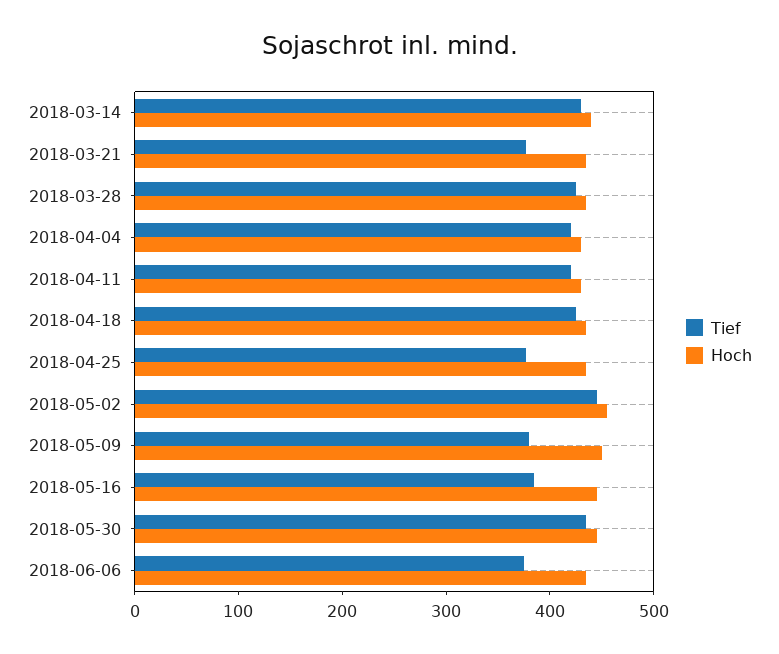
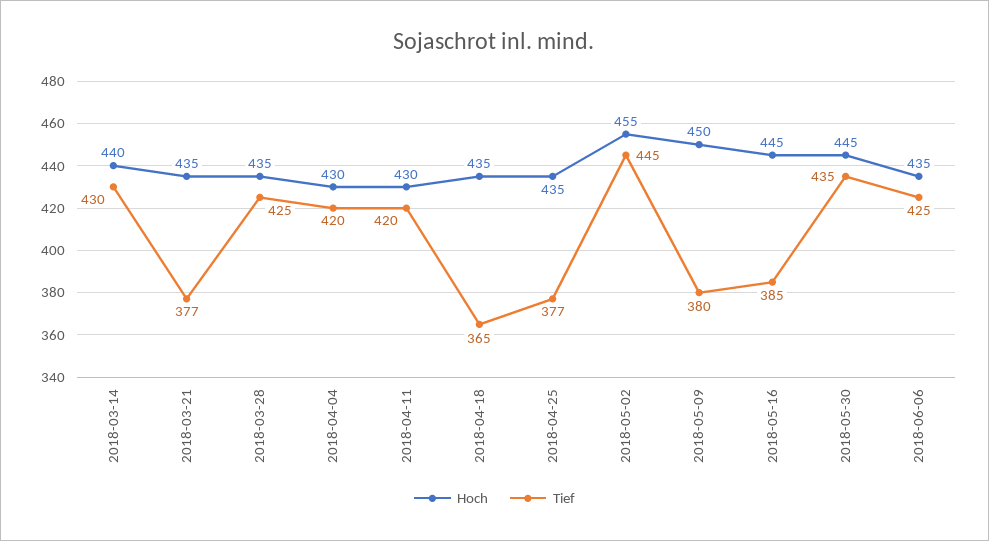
Tief, 2018-04-18: 420 -> 365
Tief, 2018-06-06: 380 -> 425

